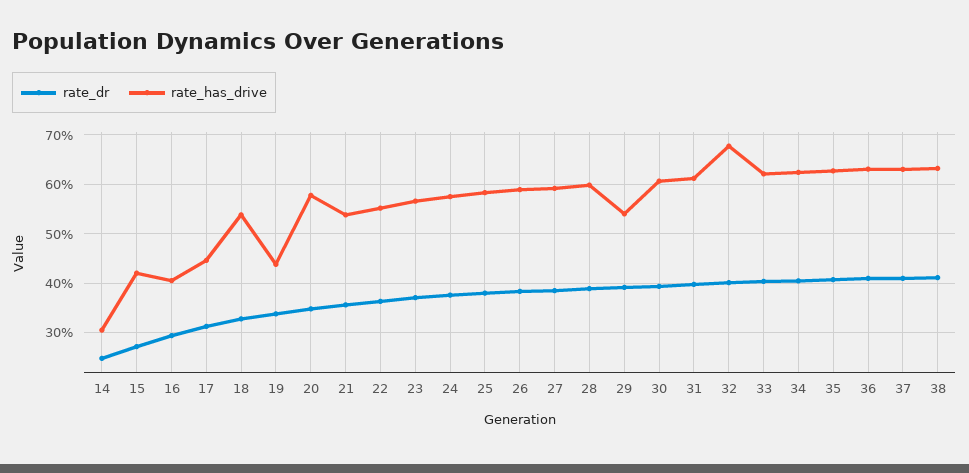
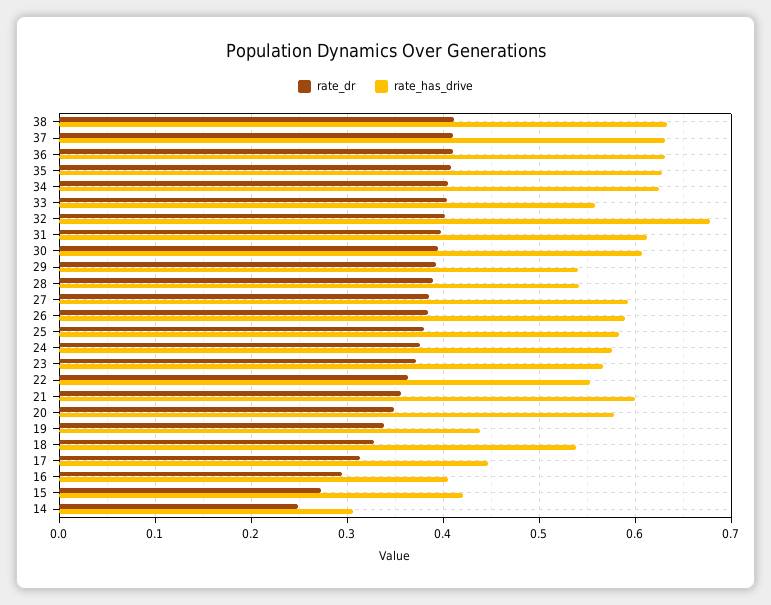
rate_has_drive, 21: 0.54 -> 0.6
rate_has_drive, 28: 0.6 -> 0.54
rate_has_drive, 33: 0.62 -> 0.56

